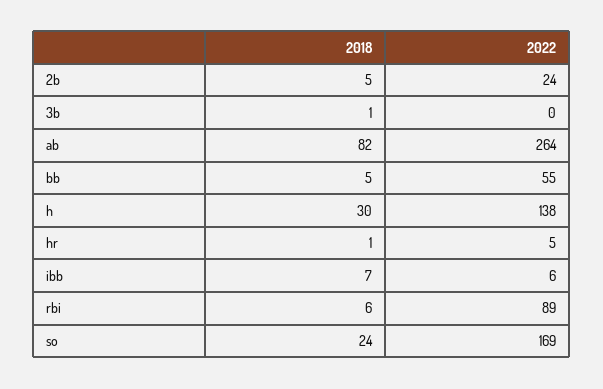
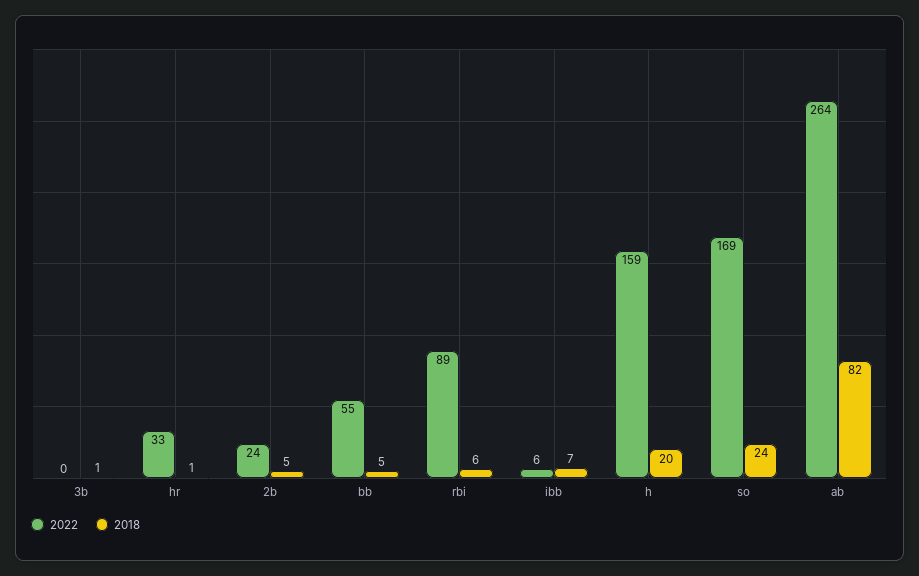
2018, h: 30 -> 20
2022, h: 138 -> 159
2022, hr: 5 -> 33

